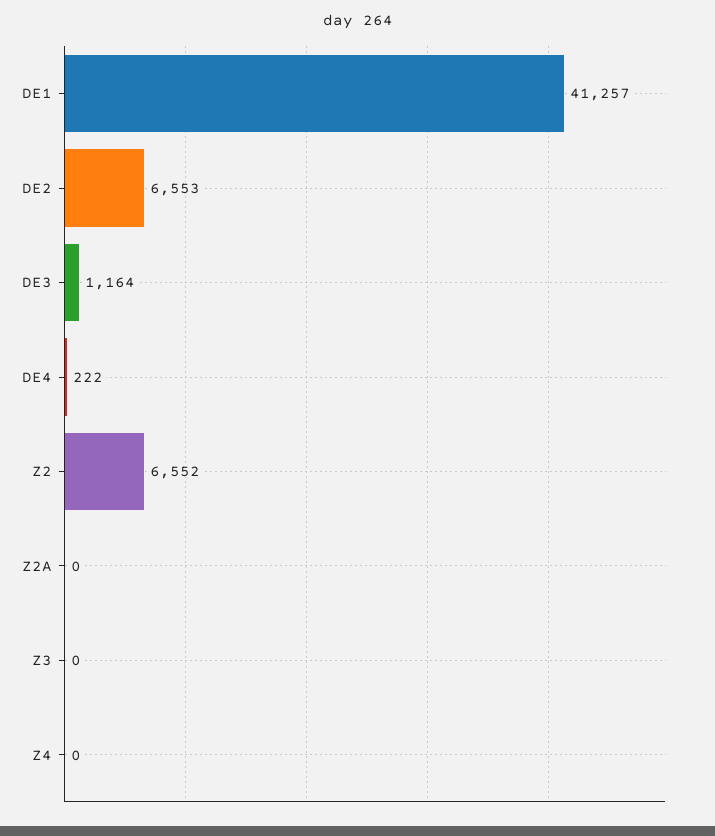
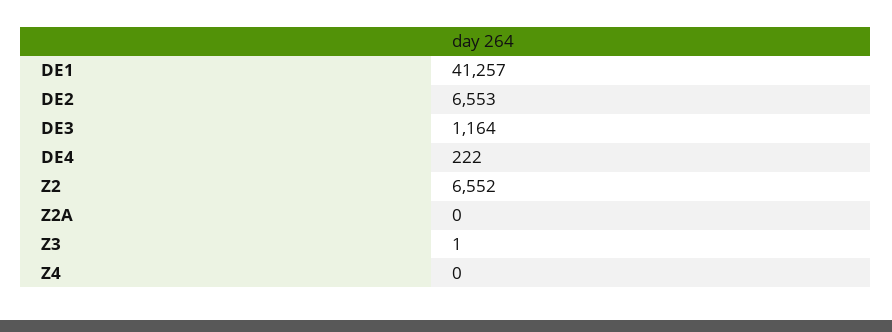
Z3: 0 -> 1

